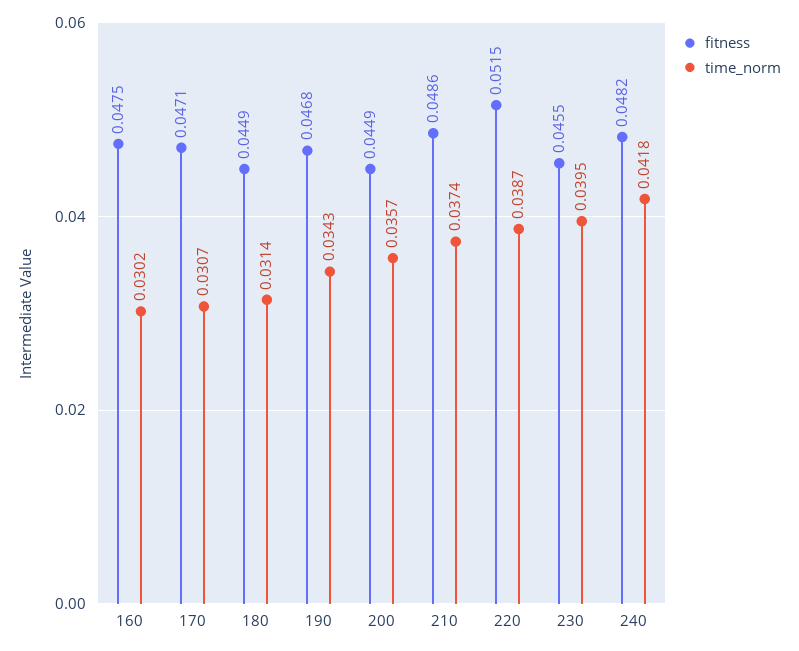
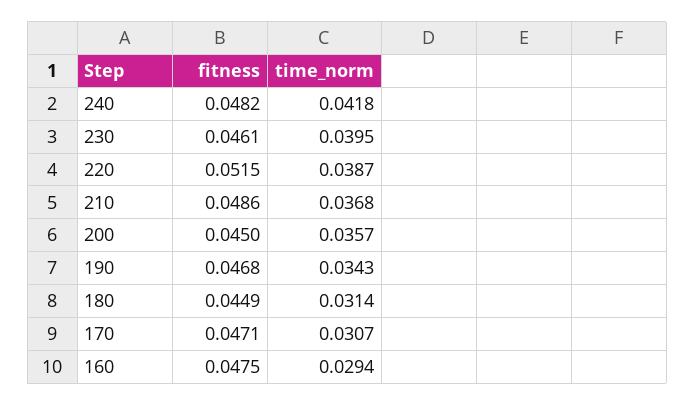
time_norm, 160: 0.0302 -> 0.0294
fitness, 200: 0.0449 -> 0.045
time_norm, 210: 0.0374 -> 0.0368
fitness, 230: 0.0455 -> 0.0461

